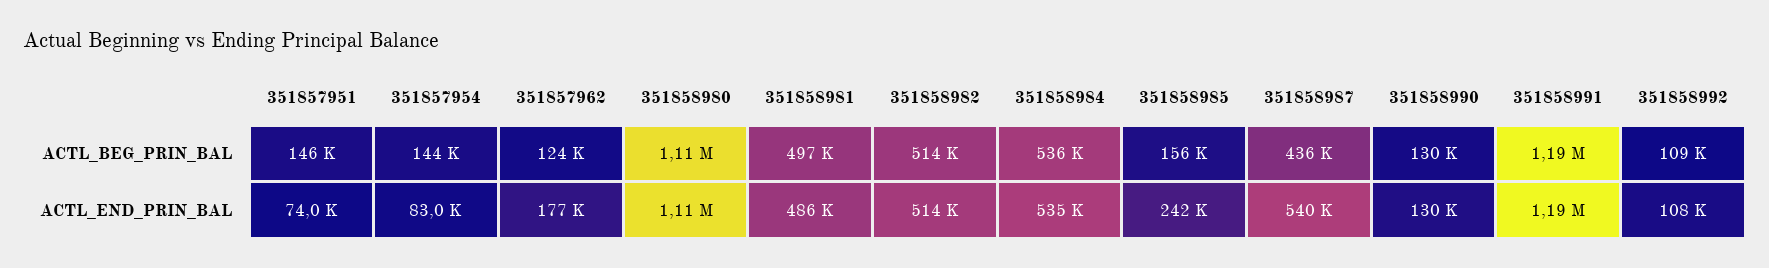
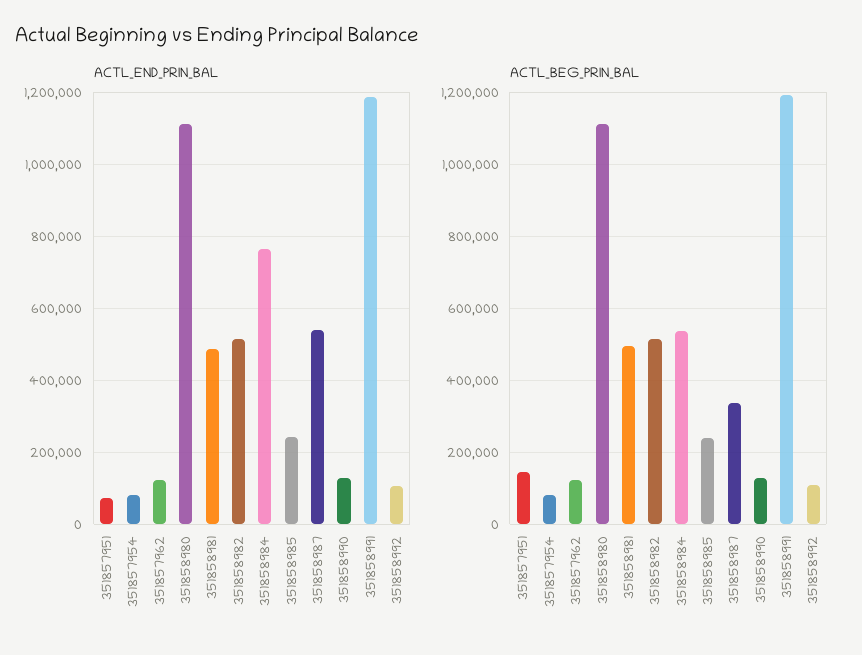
ACTL_BEG_PRIN_BAL, 351857954: 144000 -> 80000
ACTL_BEG_PRIN_BAL, 351858985: 156000 -> 240000
ACTL_BEG_PRIN_BAL, 351858987: 436000 -> 340000
ACTL_END_PRIN_BAL, 351857962: 177000 -> 120000
ACTL_END_PRIN_BAL, 351858984: 535000 -> 760000

